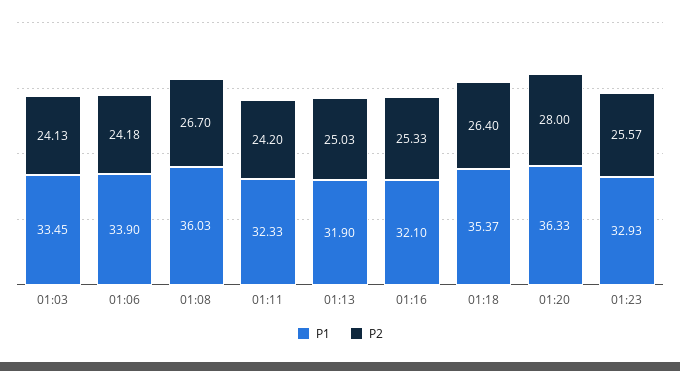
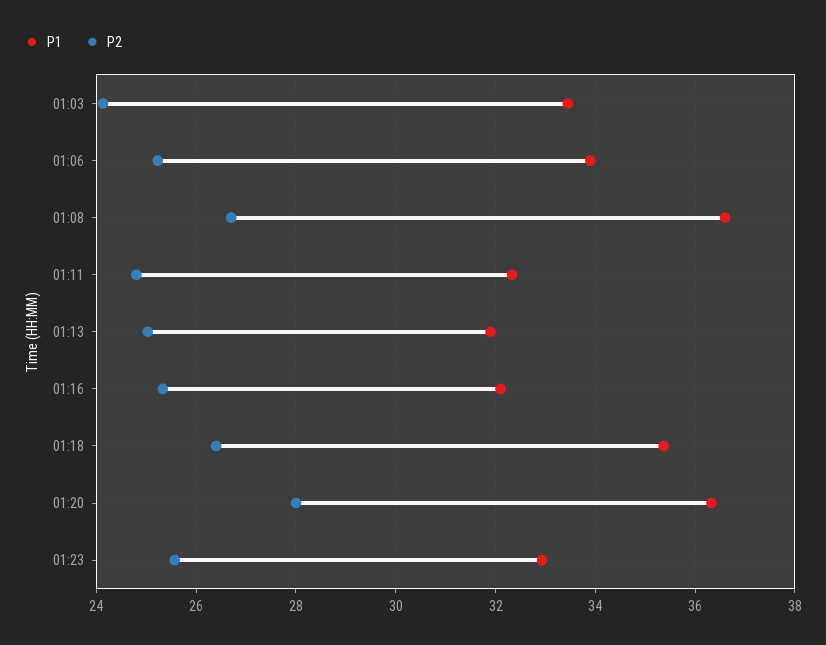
P2, 01:06: 24.18 -> 25.2
P1, 01:08: 36.03 -> 36.6
P2, 01:11: 24.2 -> 24.8

